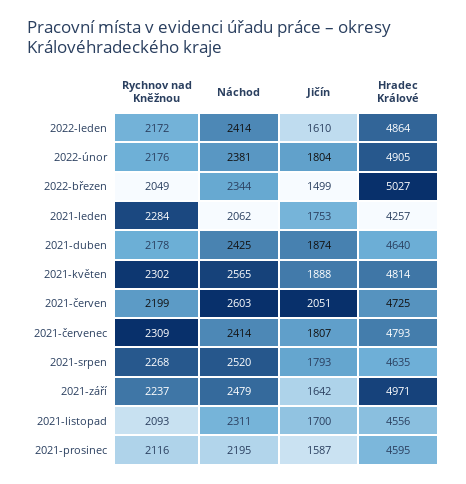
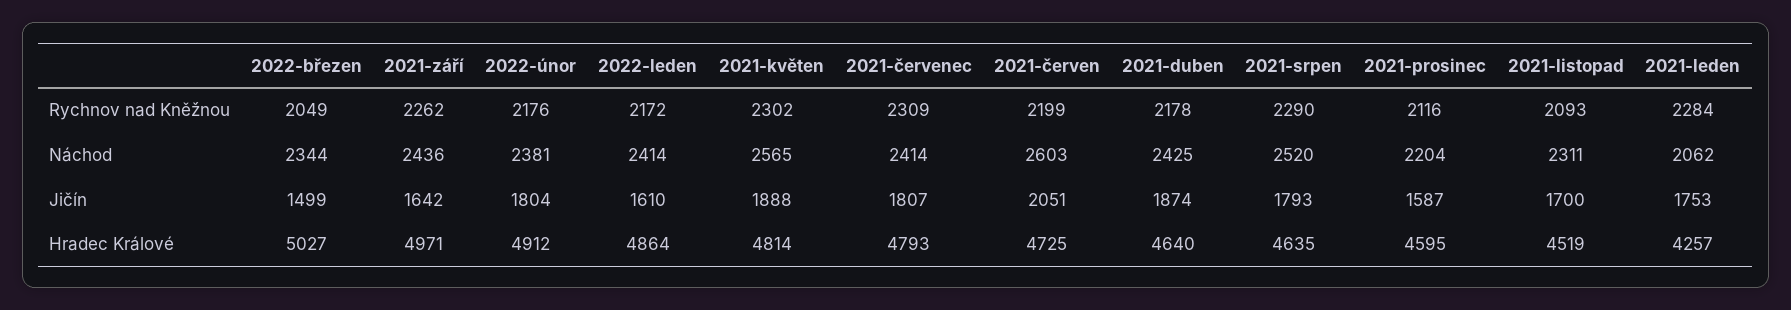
Hradec Králové, 2022-únor: 4905 -> 4912
Rychnov nad Kněžnou, 2021-srpen: 2268 -> 2290
Rychnov nad Kněžnou, 2021-září: 2237 -> 2262
Náchod, 2021-září: 2479 -> 2436
Hradec Králové, 2021-listopad: 4556 -> 4519
Náchod, 2021-prosinec: 2195 -> 2204

